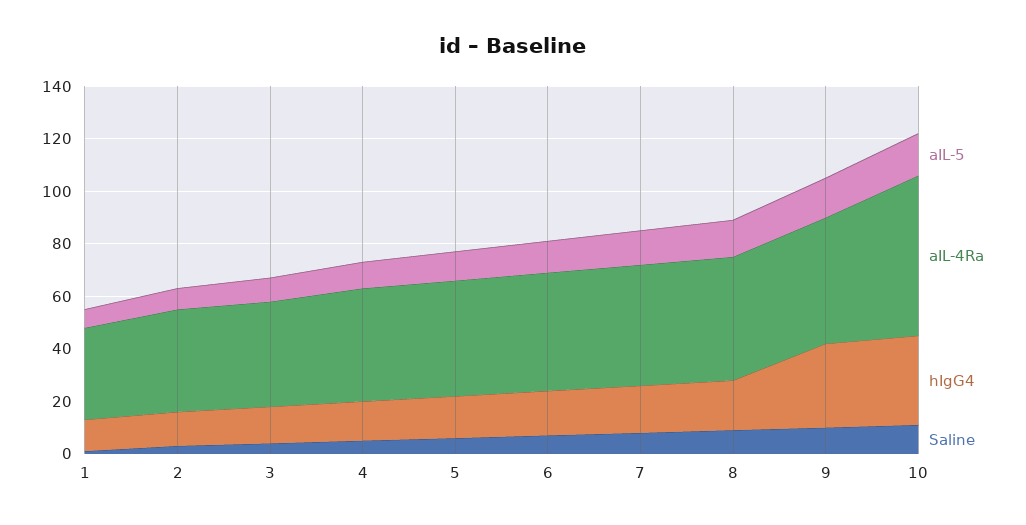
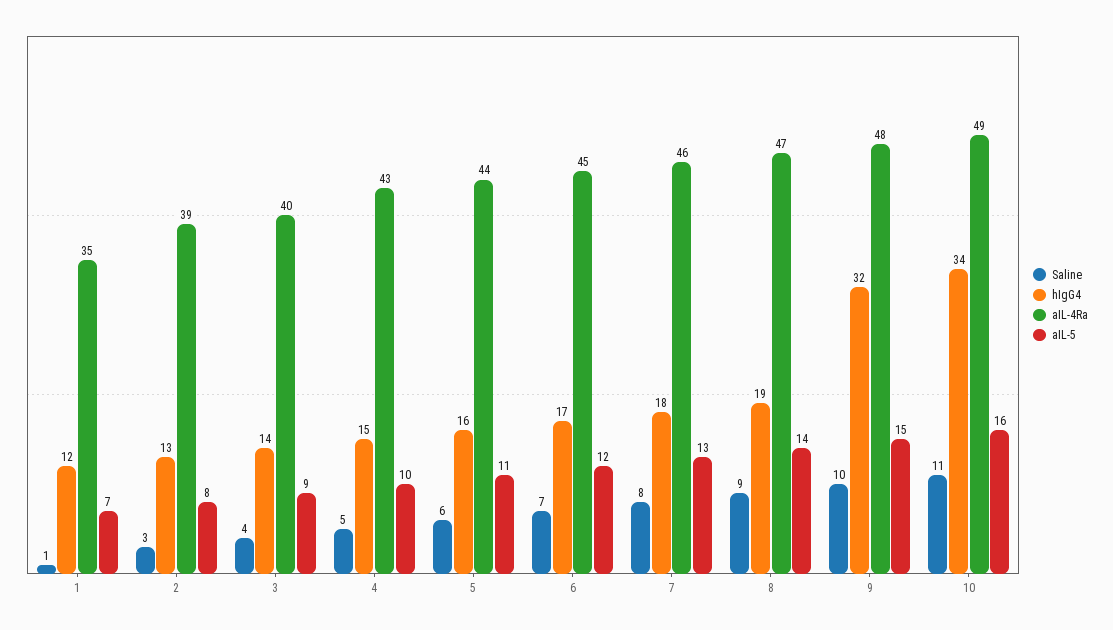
aIL-4Ra, 10: 60 -> 49

